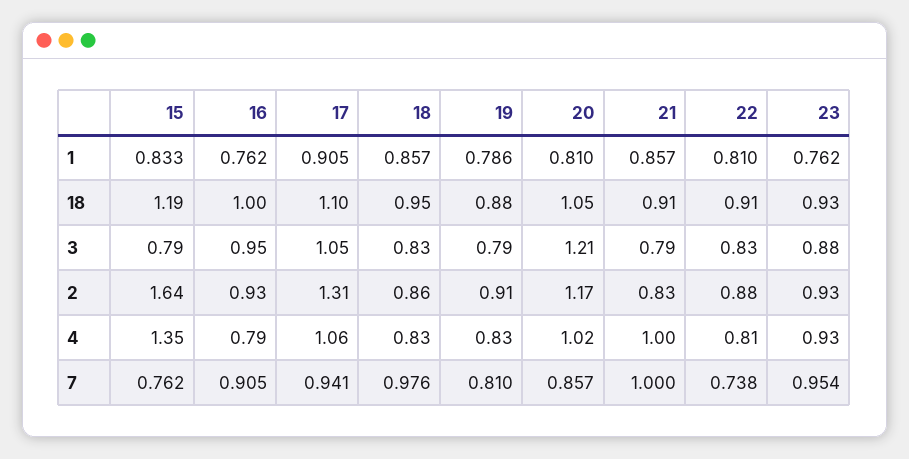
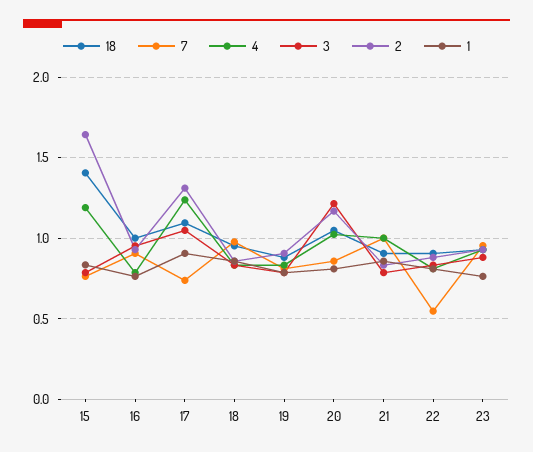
18, 15: 1.19 -> 1.4
4, 15: 1.35 -> 1.2
4, 17: 1.06 -> 1.25
7, 17: 0.941 -> 0.75
7, 22: 0.738 -> 0.55

